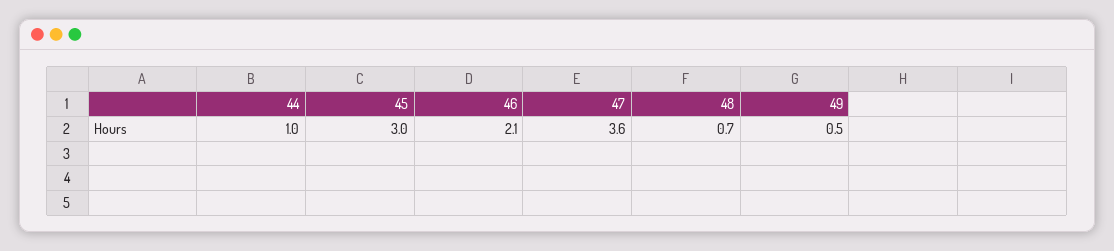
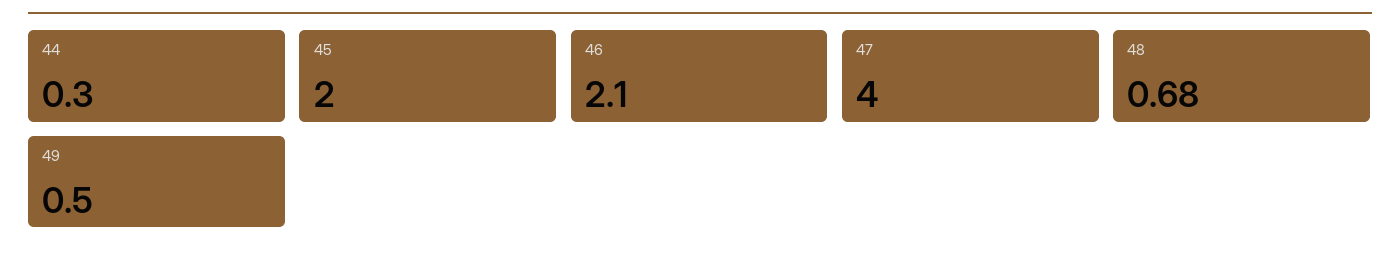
44: 1 -> 0.3
45: 3 -> 2
47: 3.6 -> 4

